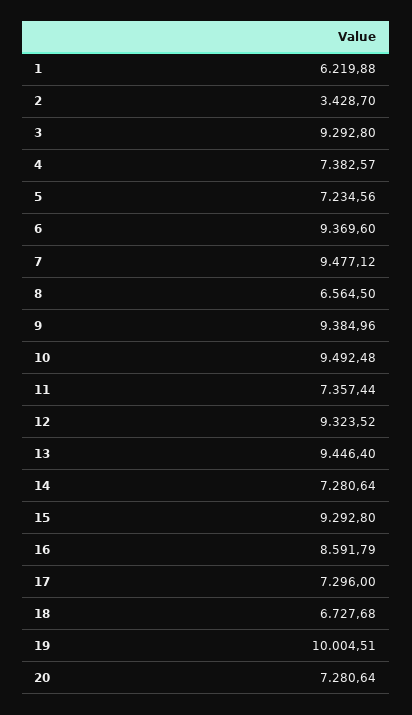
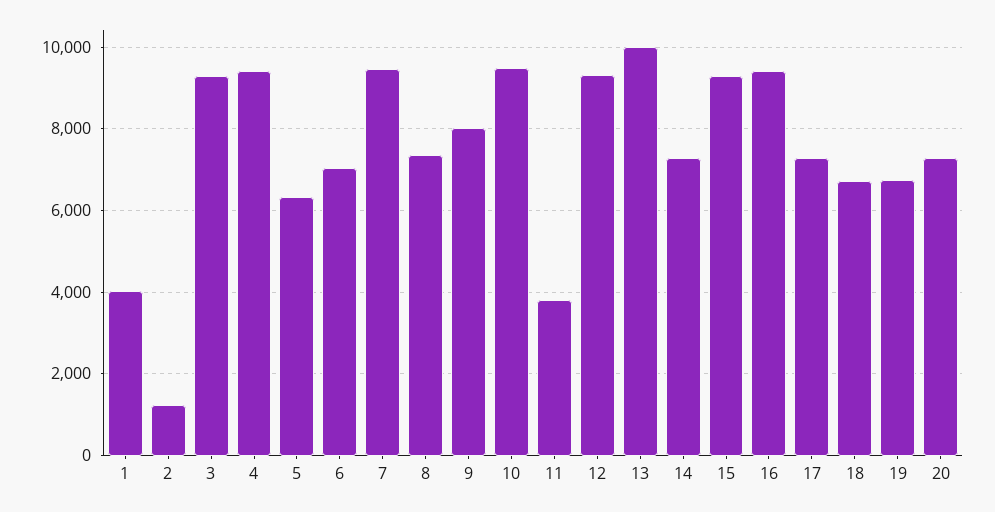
1: 6219.88 -> 4000
2: 3428.7 -> 1200
4: 7382.57 -> 9400
5: 7234.56 -> 6400
6: 9369.6 -> 7000
8: 6564.5 -> 7400
9: 9384.96 -> 8000
11: 7357.44 -> 3800
13: 9446.4 -> 10000
16: 8591.79 -> 9400
19: 10004.51 -> 6800

